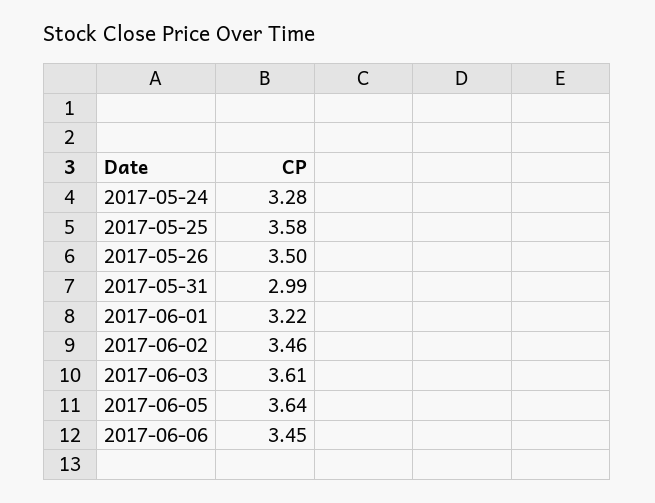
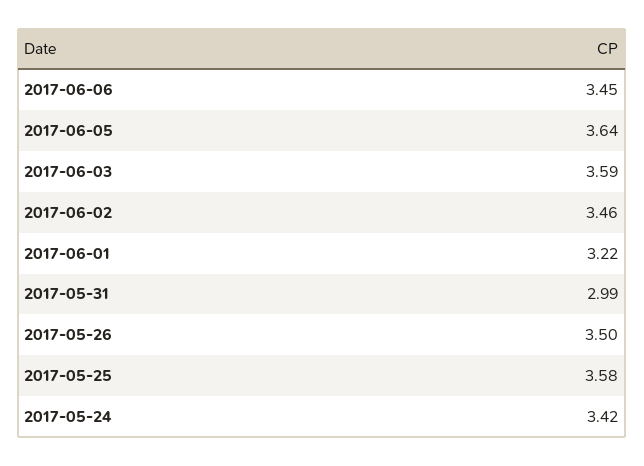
2017-05-24: 3.28 -> 3.42
2017-06-03: 3.61 -> 3.59

